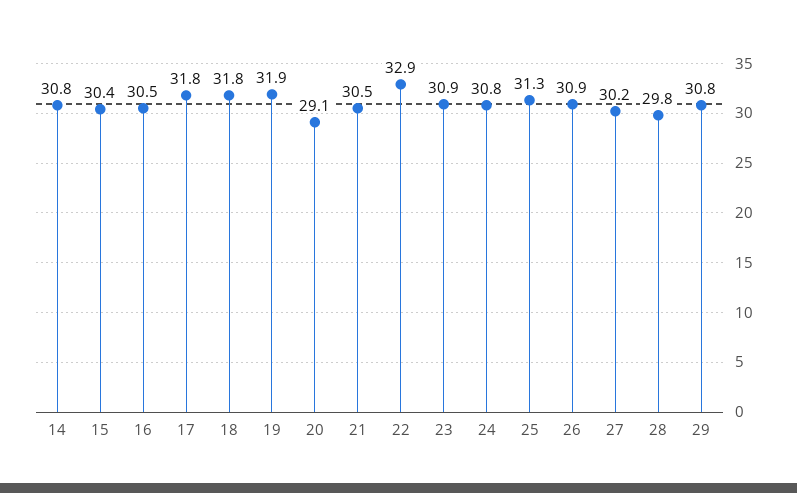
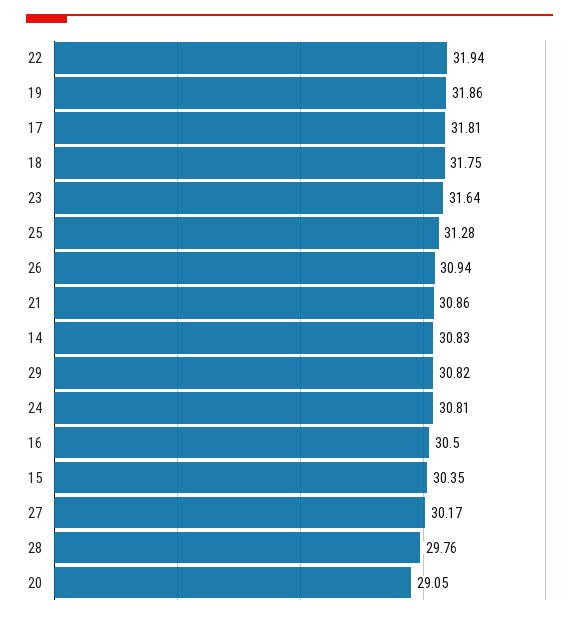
21: 30.5 -> 30.86
22: 32.9 -> 31.94
23: 30.9 -> 31.64

